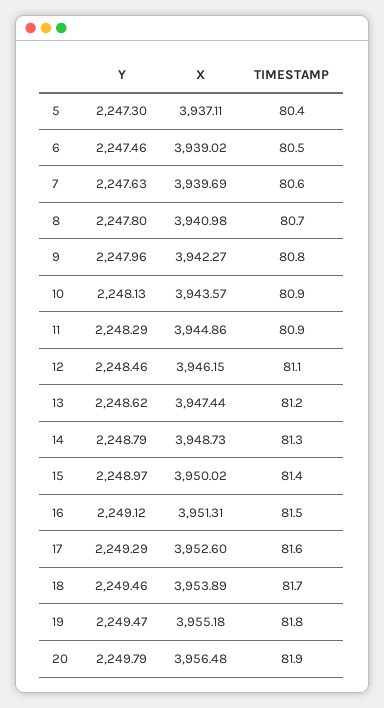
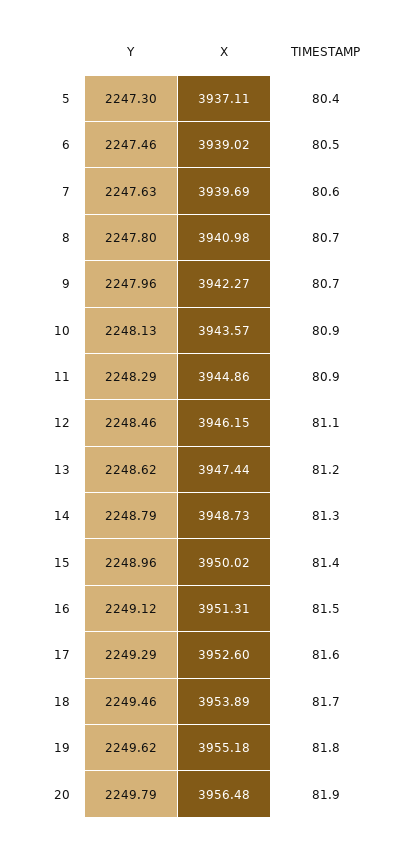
TIMESTAMP, 9: 80.8 -> 80.7
Y, 15: 2248.97 -> 2248.96
Y, 19: 2249.47 -> 2249.62

